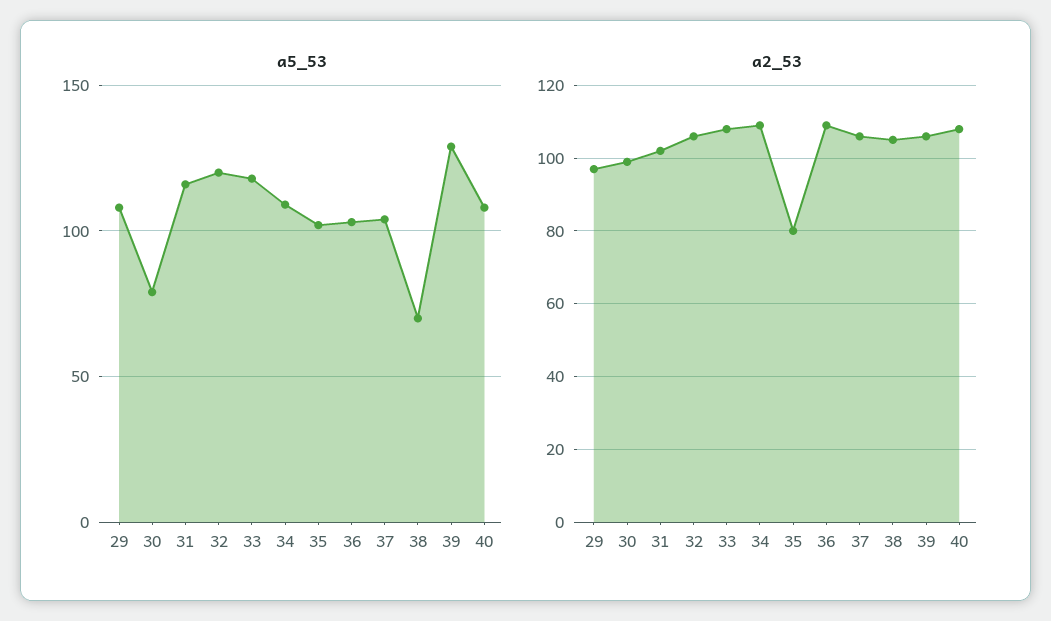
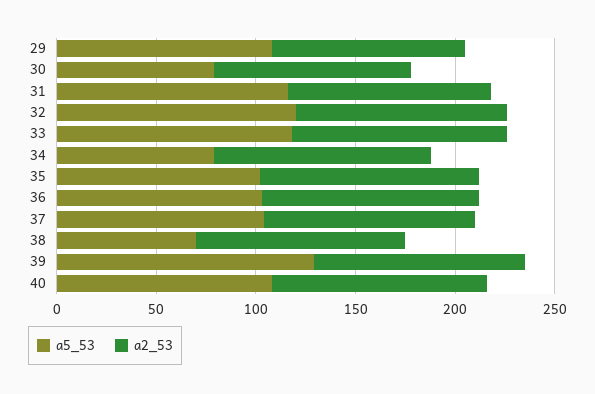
a5_53, 34: 110 -> 80
a2_53, 35: 80 -> 110

